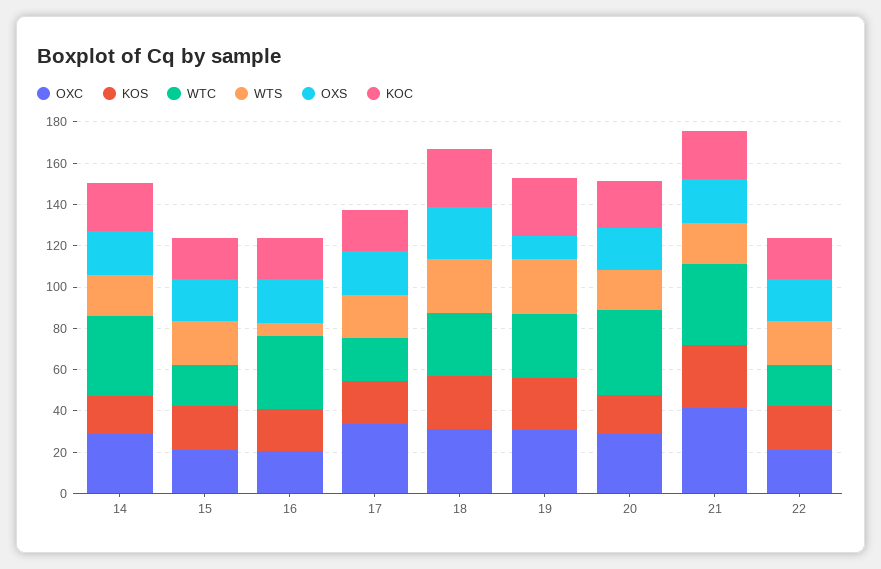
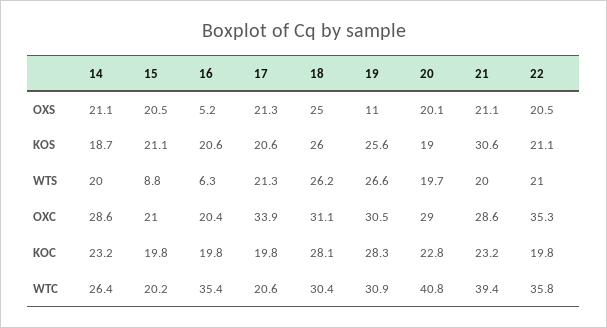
WTC, 14: 40 -> 26.4
WTS, 15: 20 -> 8.8
OXS, 16: 20 -> 5.2
OXC, 21: 40 -> 28.6
OXC, 22: 20 -> 35.3
WTC, 22: 20 -> 35.8

